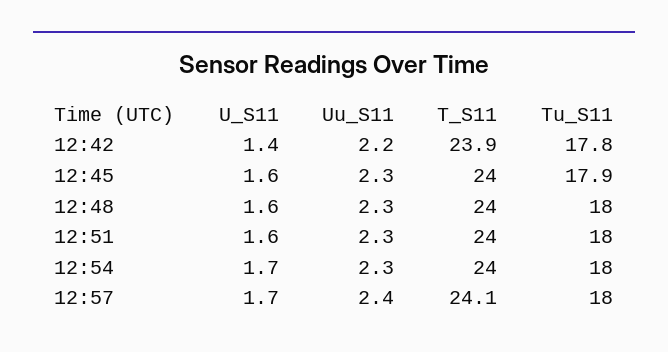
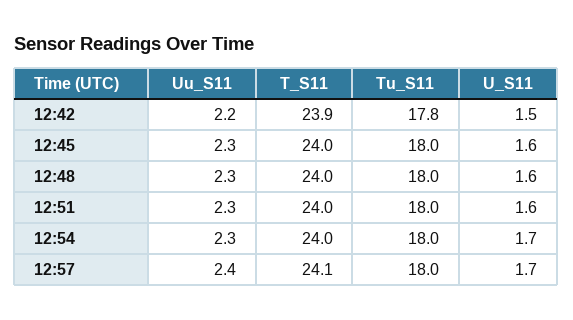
U_S11, 12:42: 1.4 -> 1.5
Tu_S11, 12:45: 17.9 -> 18

